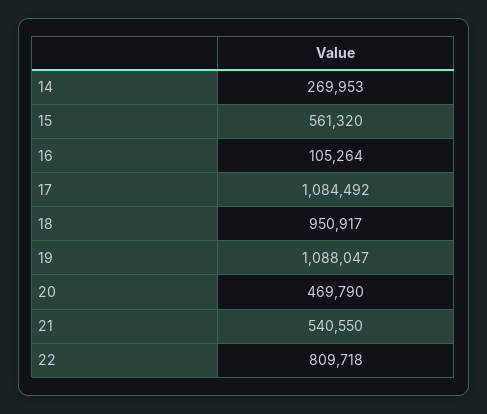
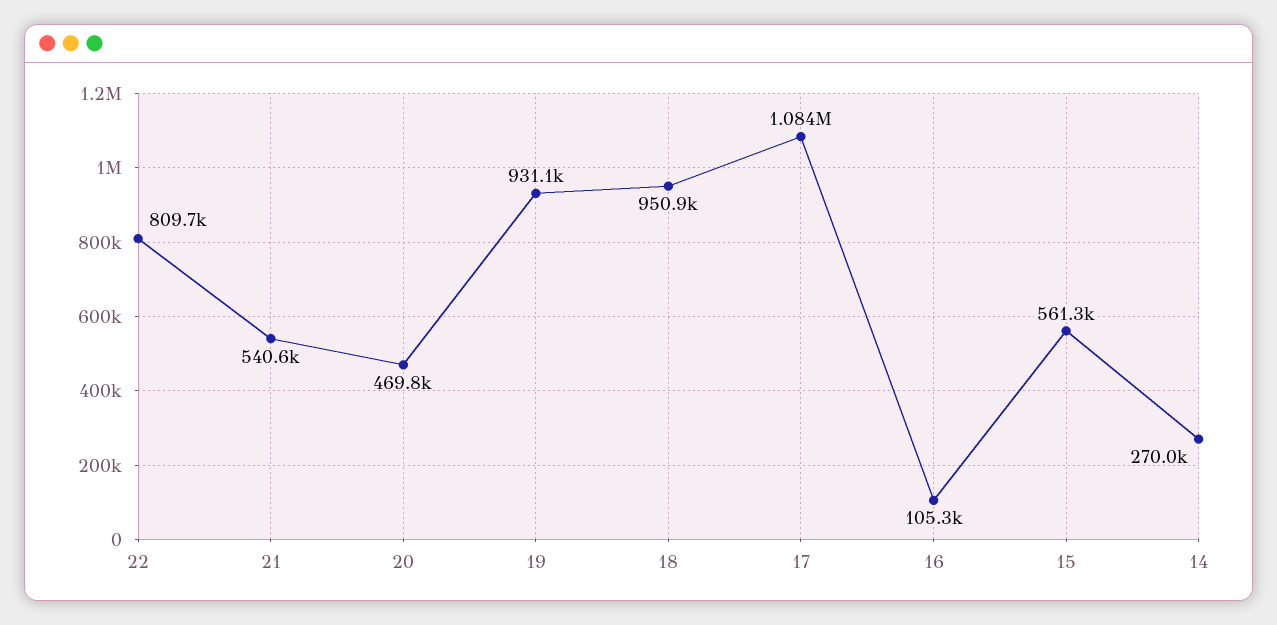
19: 1088047 -> 931100

